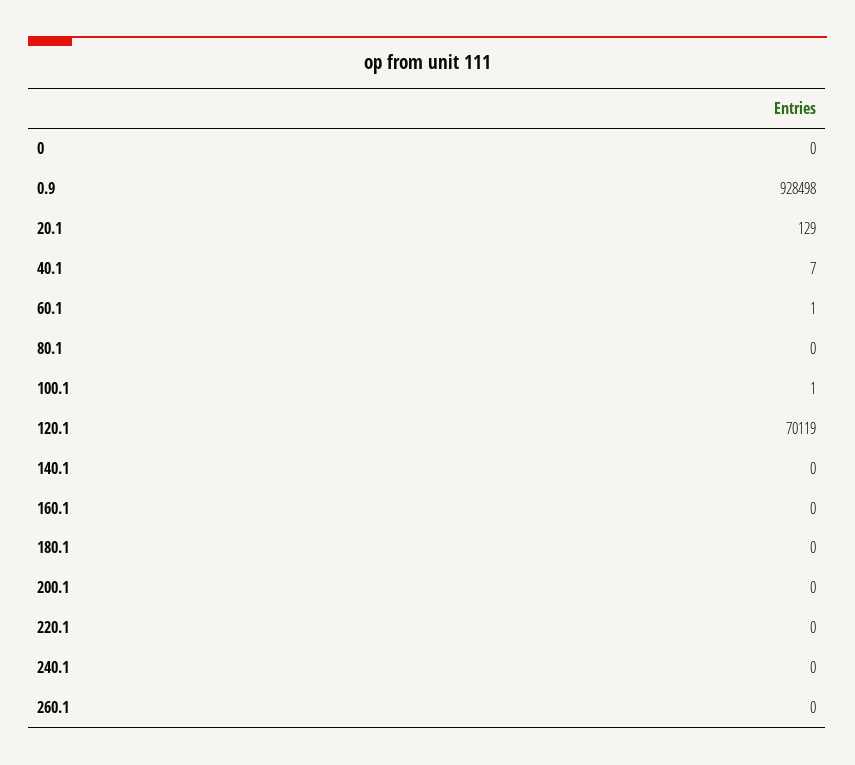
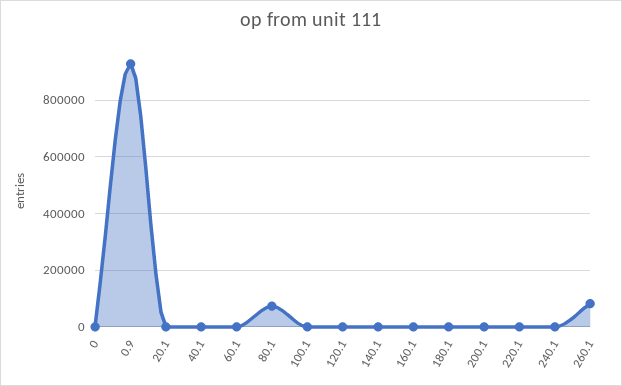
80.1: 0 -> 75000
120.1: 70119 -> 0
260.1: 0 -> 75000

